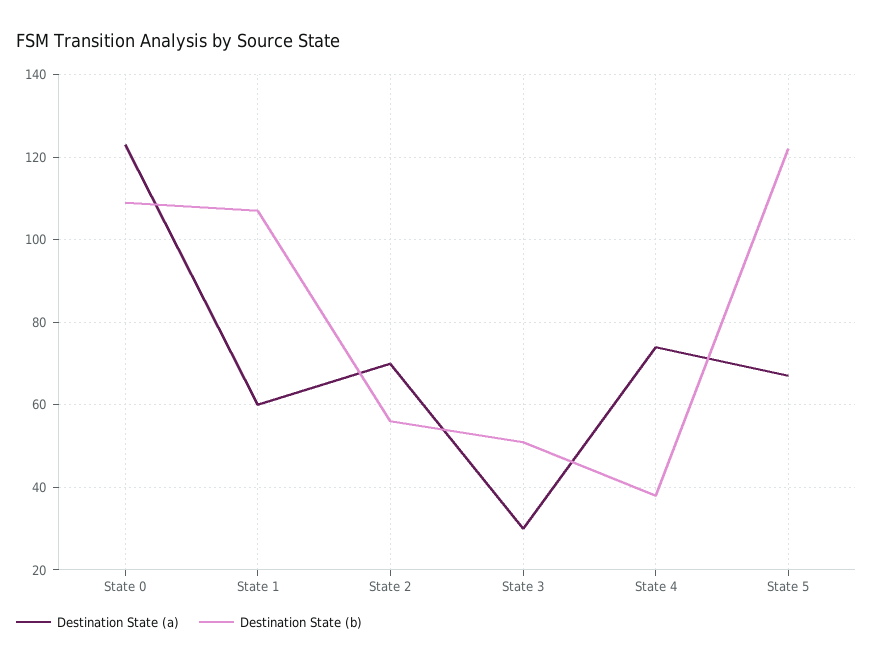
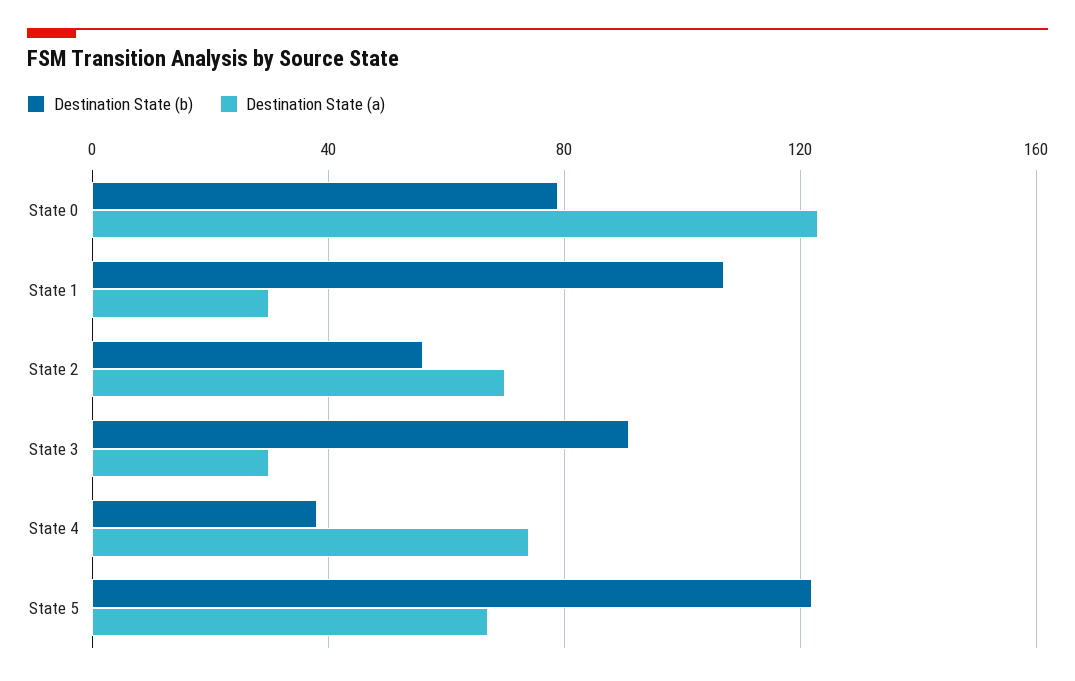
Destination State (b), State 0: 110 -> 80
Destination State (a), State 1: 60 -> 30
Destination State (b), State 3: 50 -> 90

